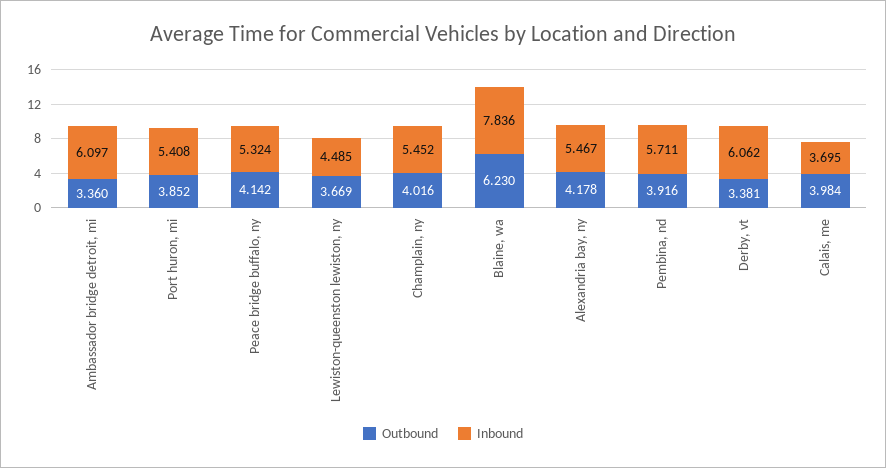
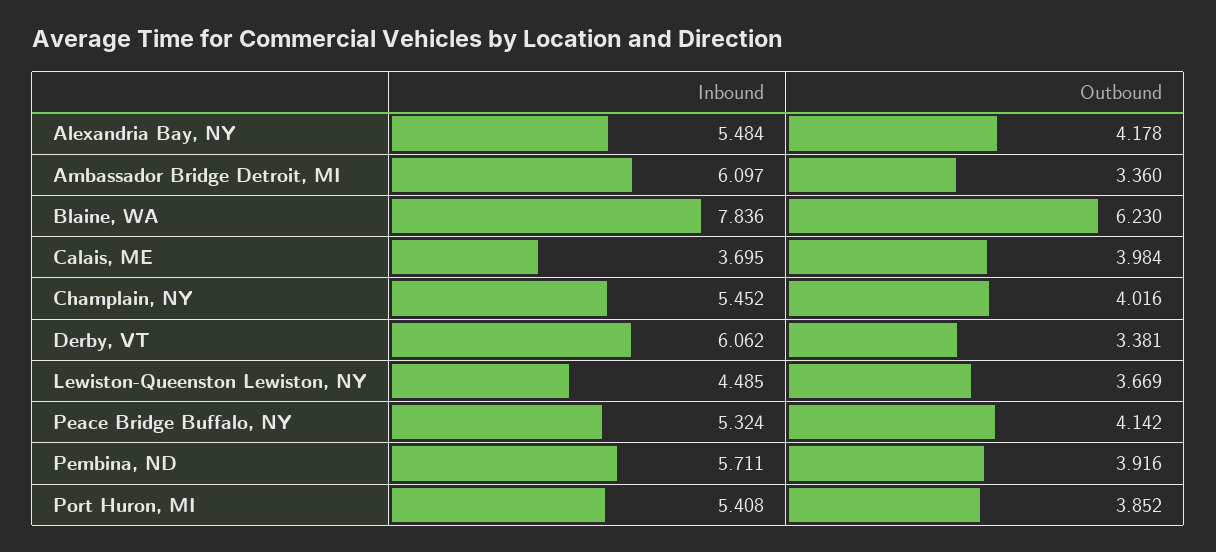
Inbound, Alexandria bay, ny: 5.467 -> 5.484

